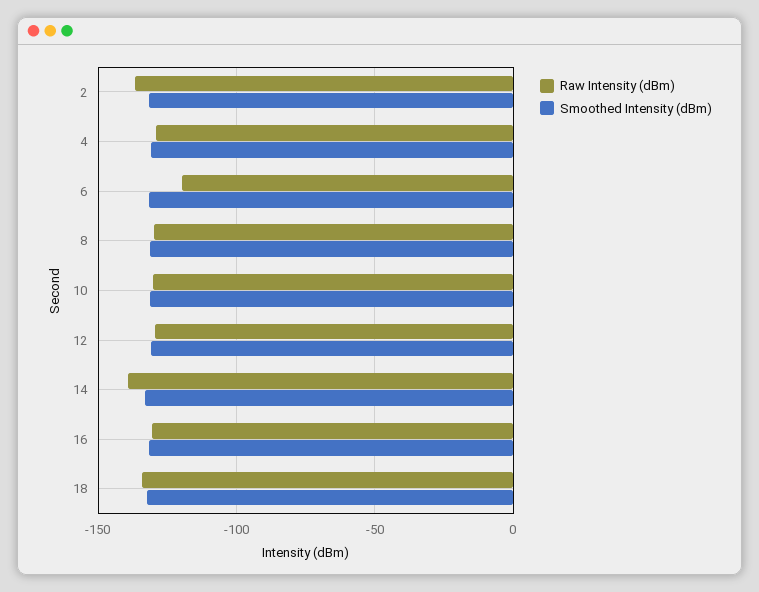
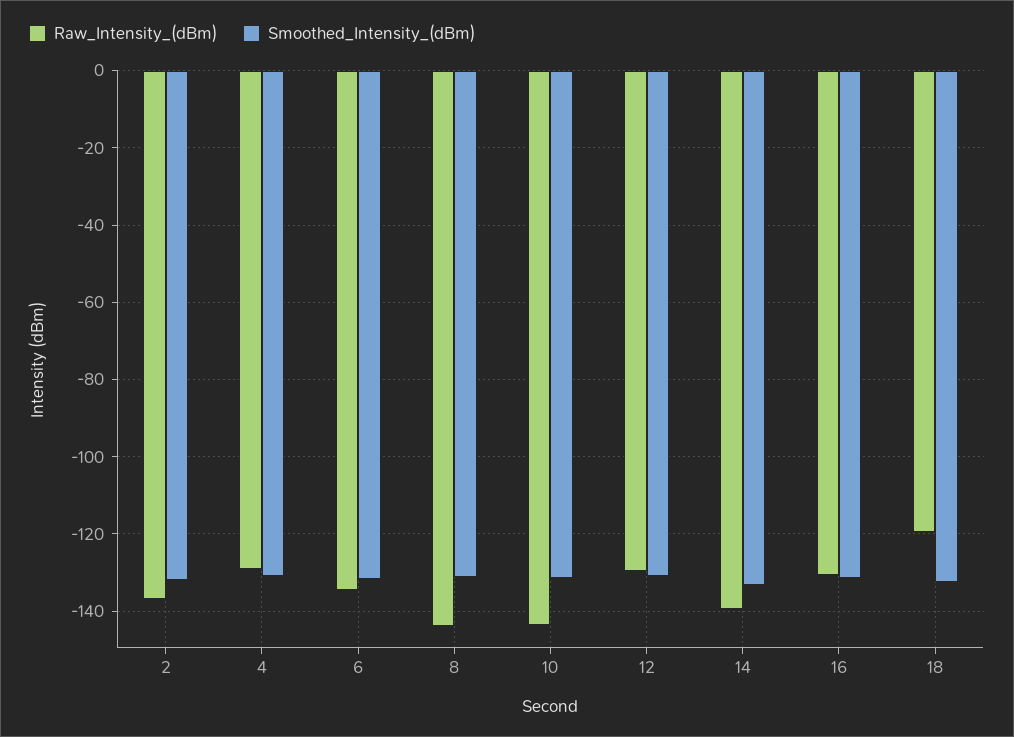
Raw Intensity (dBm), 6: -120 -> -134
Raw Intensity (dBm), 8: -130 -> -144
Raw Intensity (dBm), 10: -130 -> -144
Raw Intensity (dBm), 18: -135 -> -120

